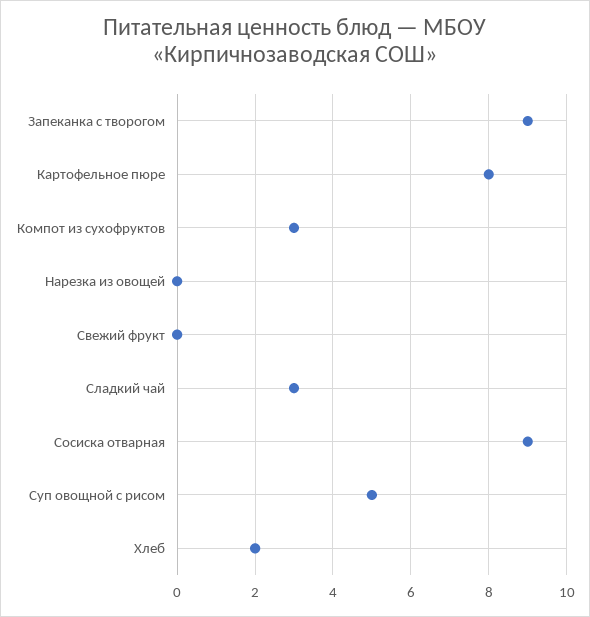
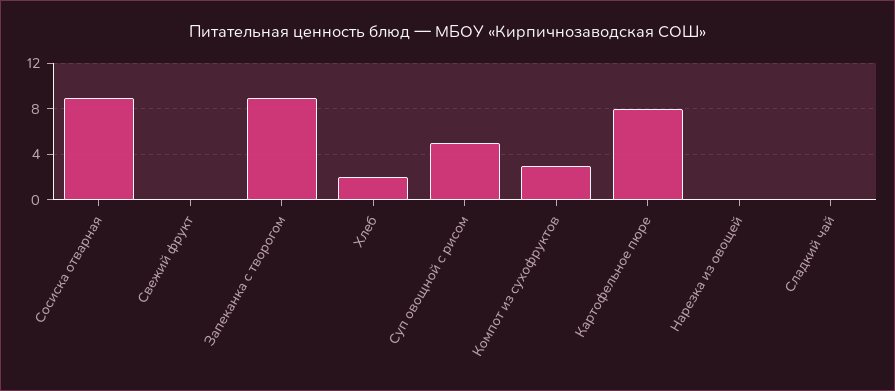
Сладкий чай: 3 -> 0

